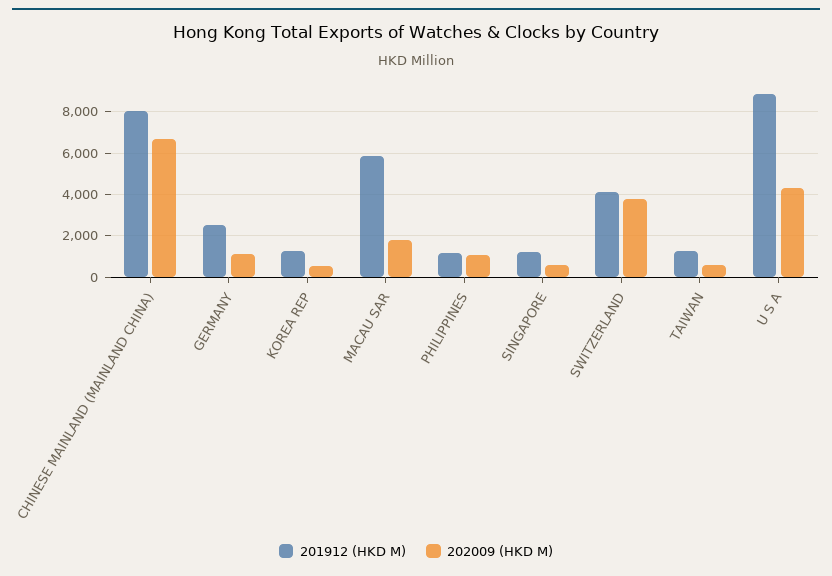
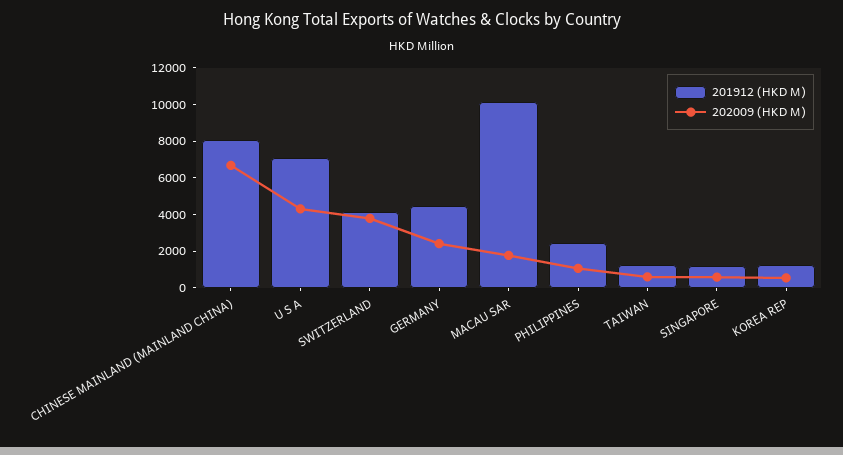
201912 (HKD M), GERMANY: 2500 -> 4500
202009 (HKD M), GERMANY: 1000 -> 2500
201912 (HKD M), MACAU SAR: 6000 -> 10000
201912 (HKD M), PHILIPPINES: 1000 -> 2500
201912 (HKD M), U S A: 9000 -> 7000

